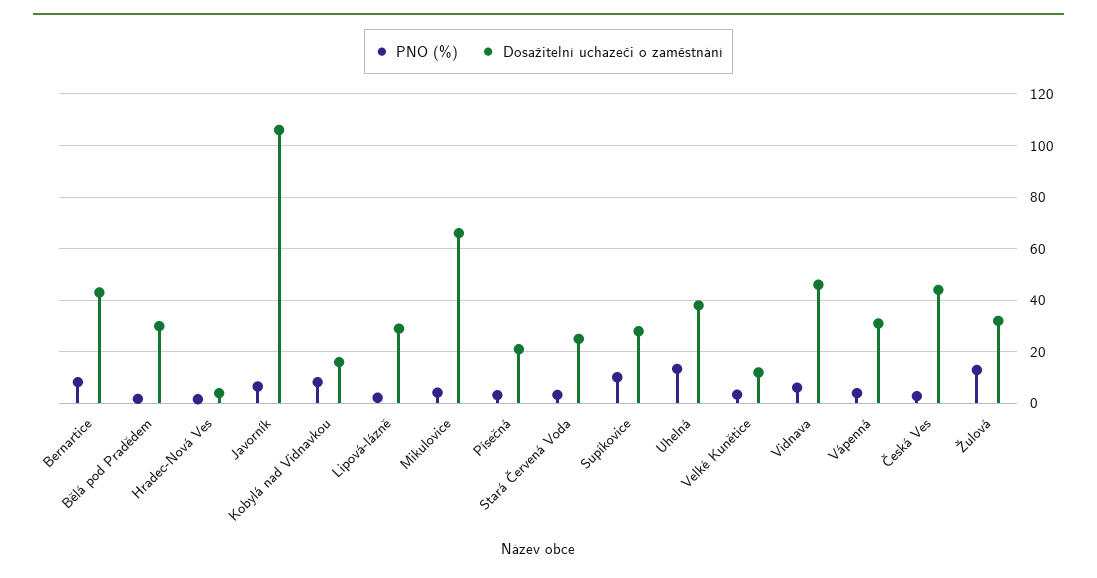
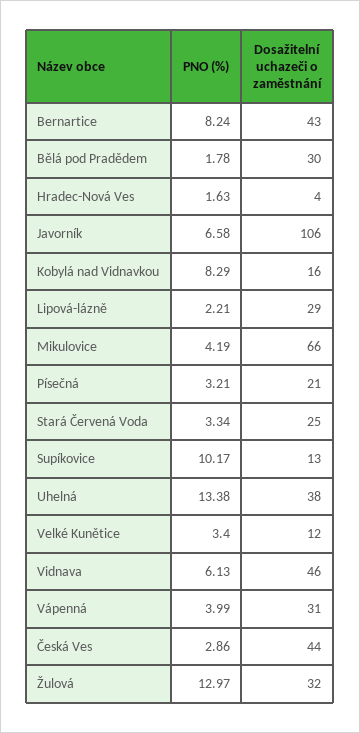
Dosažitelní uchazeči o zaměstnání, Supíkovice: 27.5 -> 13

